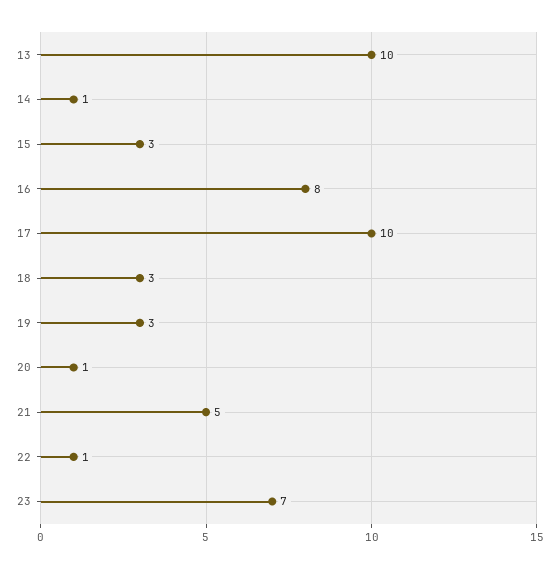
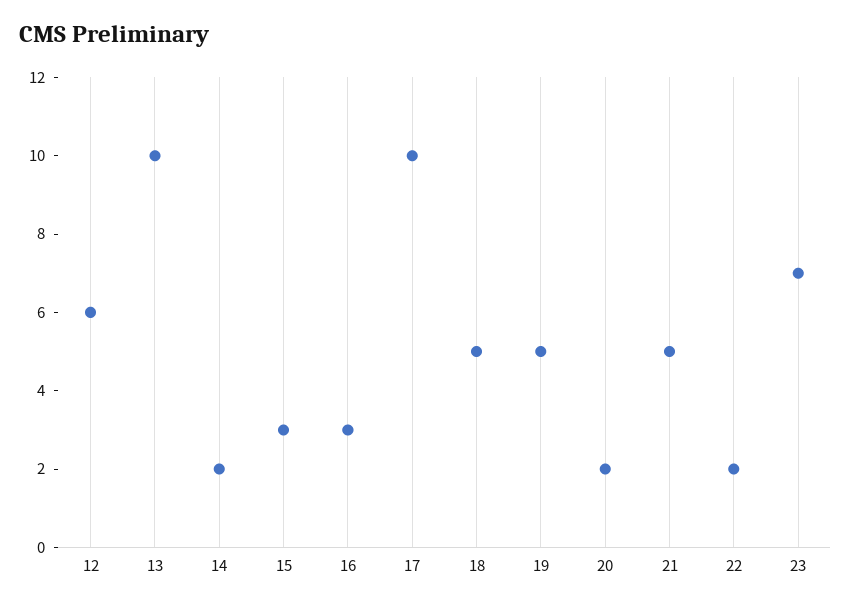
14: 1 -> 2
16: 8 -> 3
18: 3 -> 5
19: 3 -> 5
20: 1 -> 2
22: 1 -> 2
12: none -> 6

